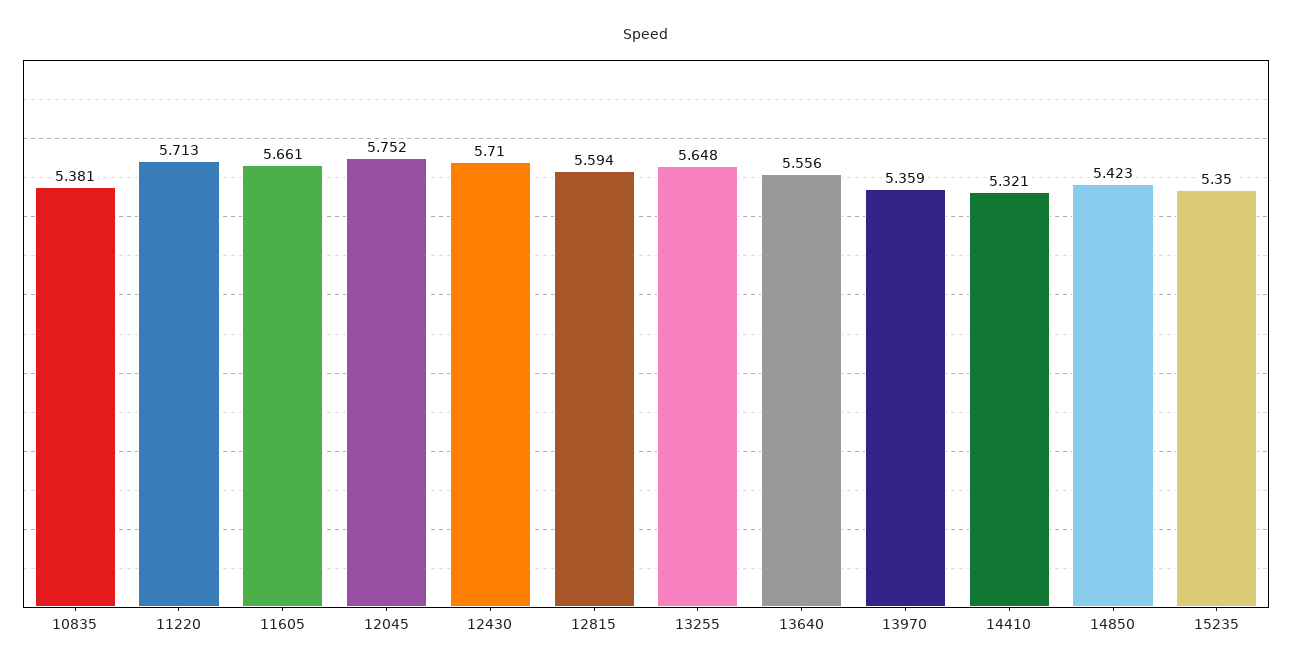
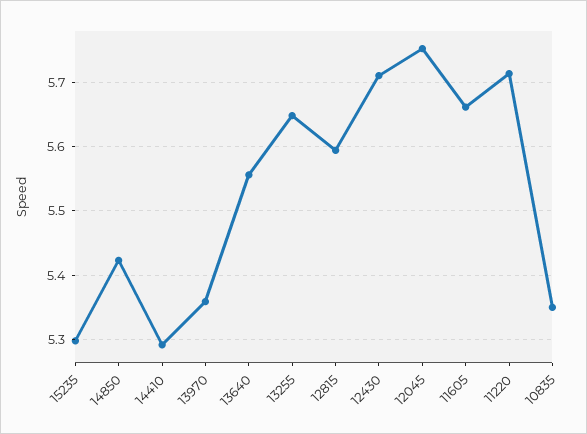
10835: 5.381 -> 5.35
14410: 5.321 -> 5.29
15235: 5.35 -> 5.3

